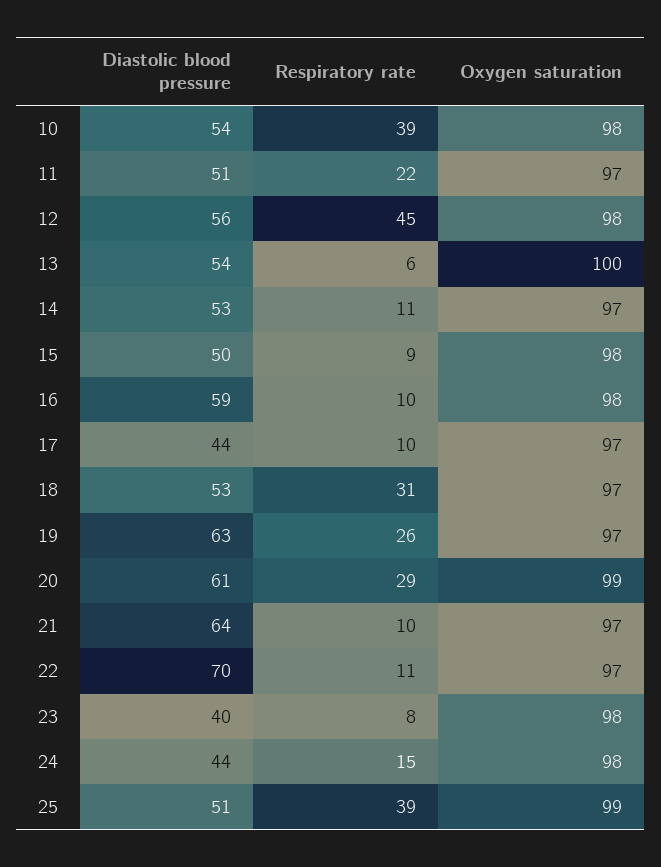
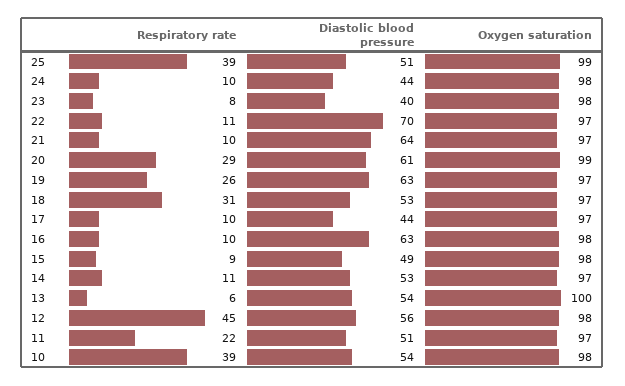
Diastolic blood pressure, 15: 50 -> 49
Diastolic blood pressure, 16: 59 -> 63
Respiratory rate, 24: 15 -> 10

